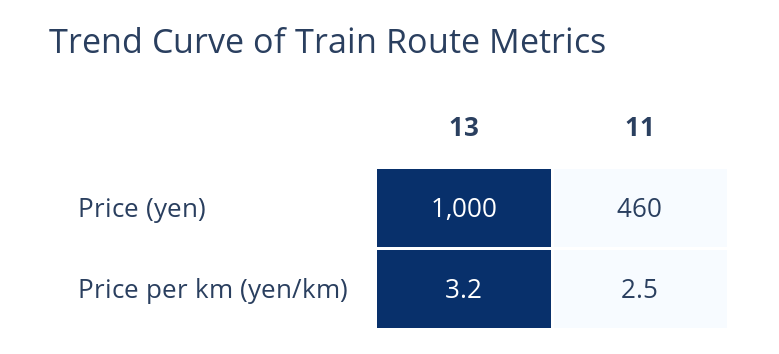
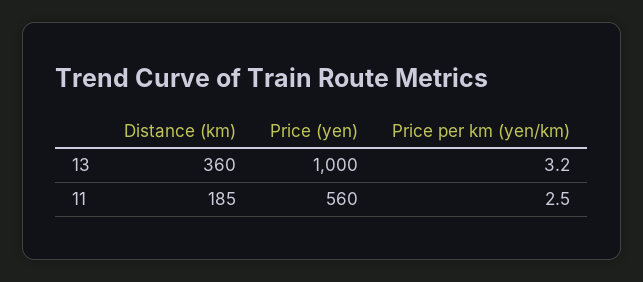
11, Price (yen): 460 -> 560
13, Distance (km): none -> 360
11, Distance (km): none -> 185

